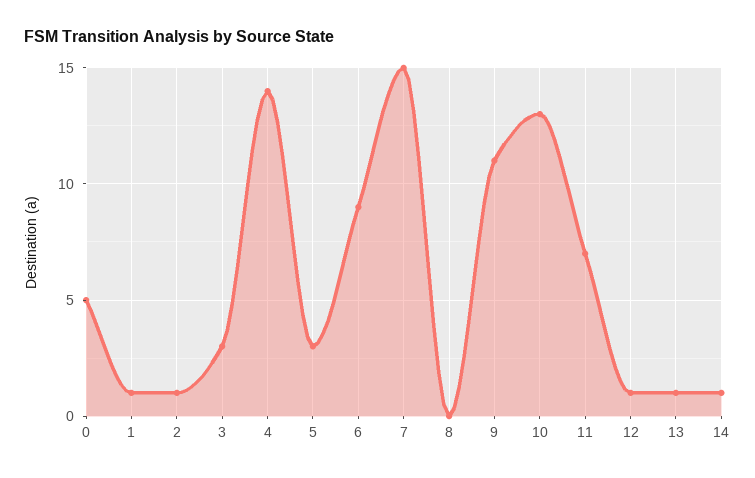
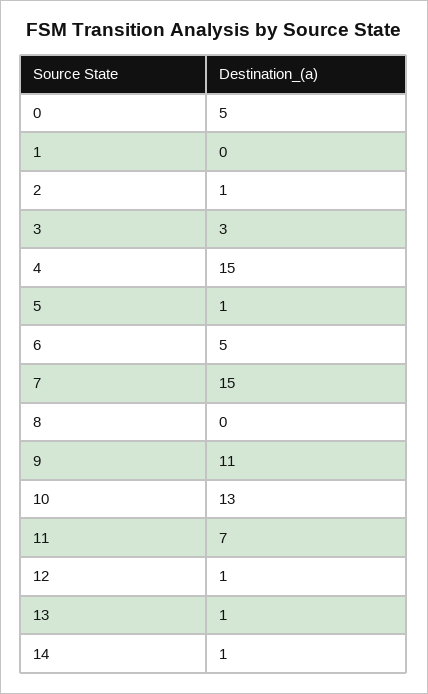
1: 1 -> 0
4: 14 -> 15
5: 3 -> 1
6: 9 -> 5

